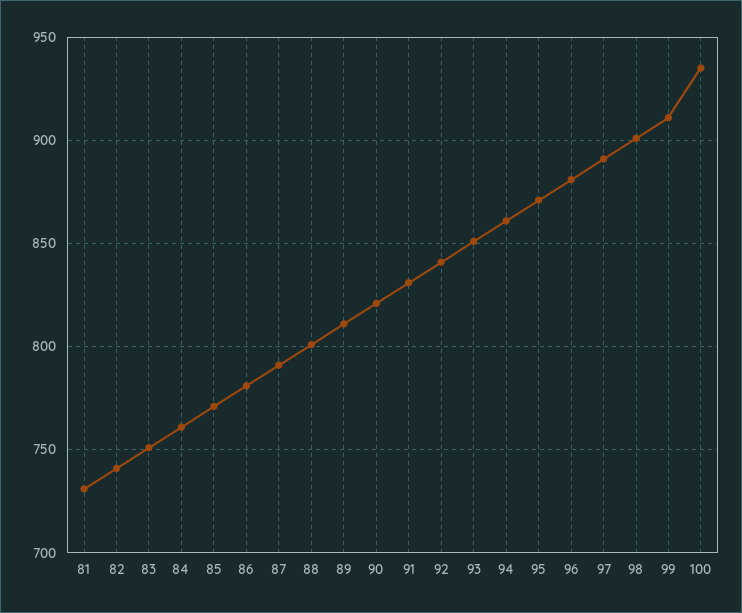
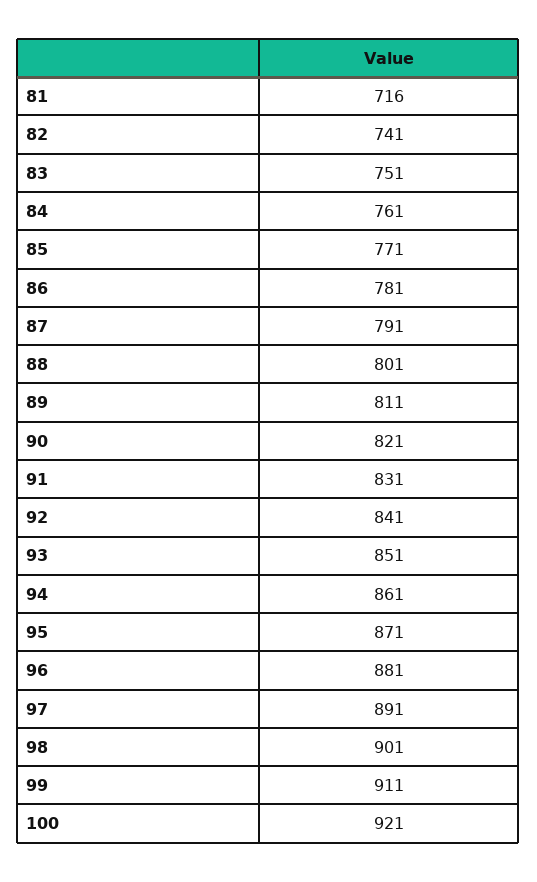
81: 730 -> 716
100: 935 -> 921

